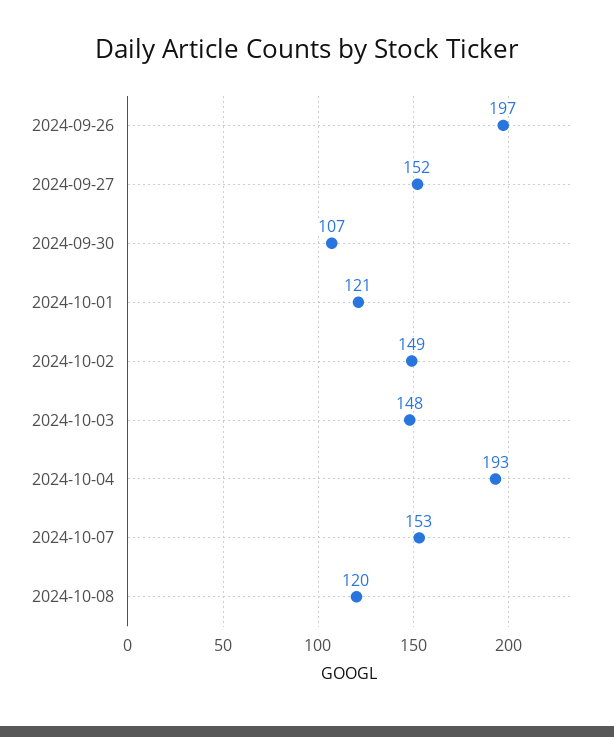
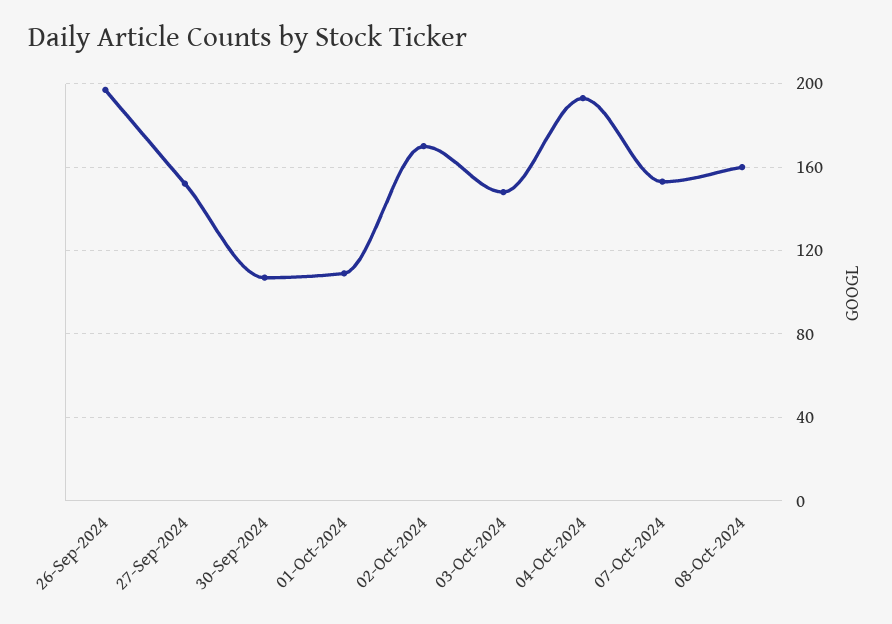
2024-10-01: 121 -> 110
2024-10-02: 149 -> 170
2024-10-08: 120 -> 160

